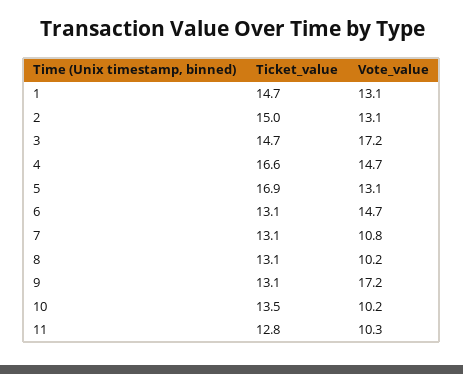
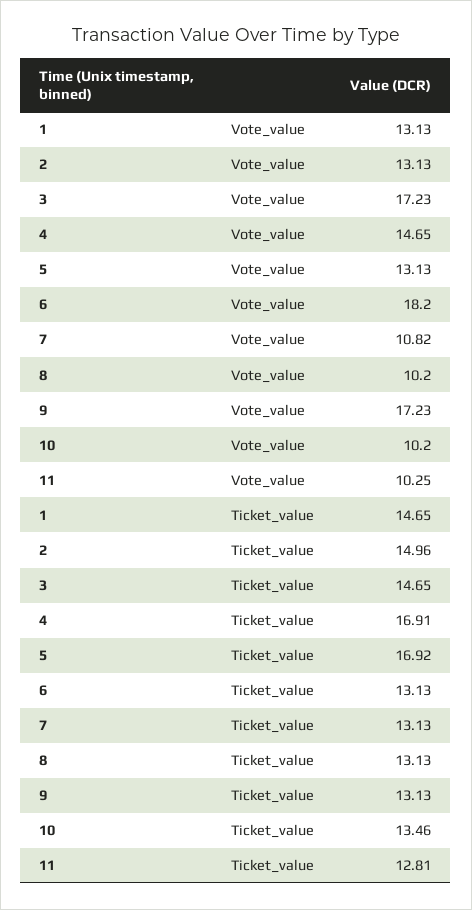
Ticket_value, 4: 16.6 -> 16.91
Vote_value, 6: 14.7 -> 18.2

